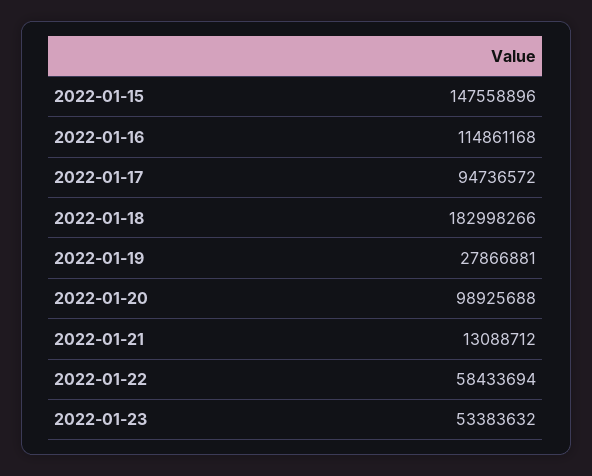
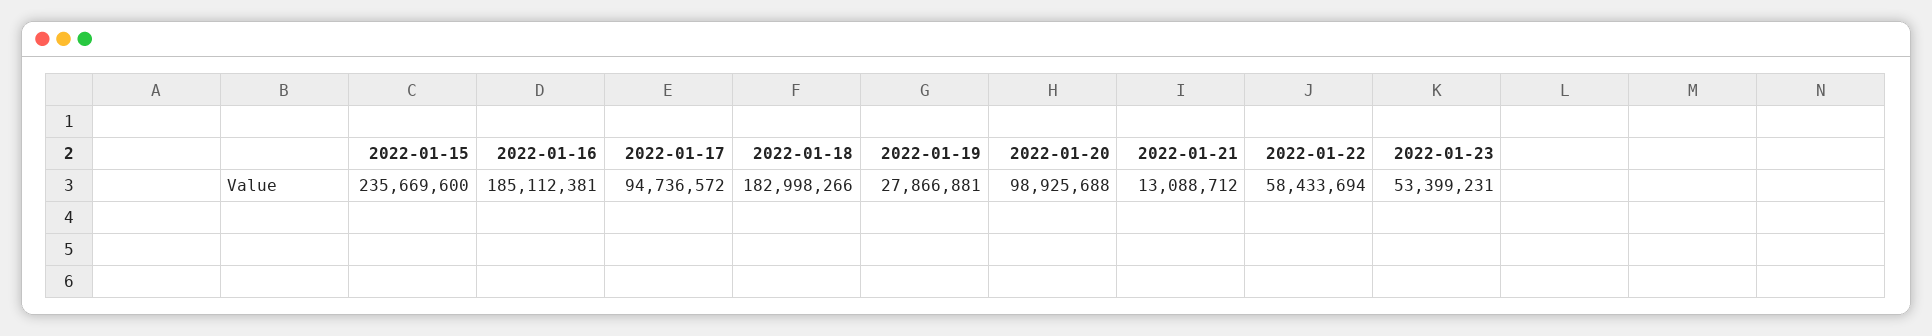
2022-01-15: 147558896 -> 235669600
2022-01-16: 114861168 -> 185112381
2022-01-23: 53383632 -> 53399231

